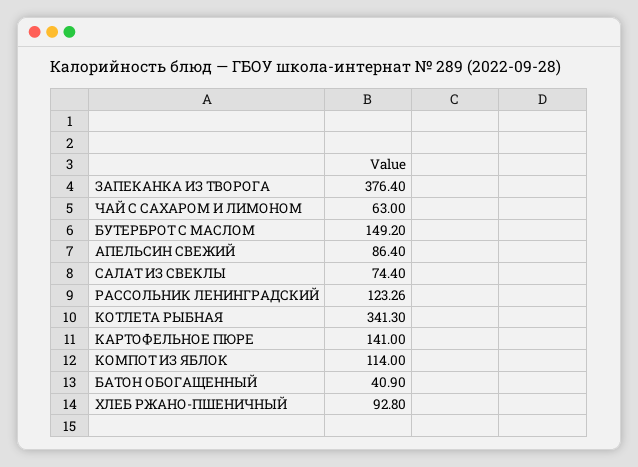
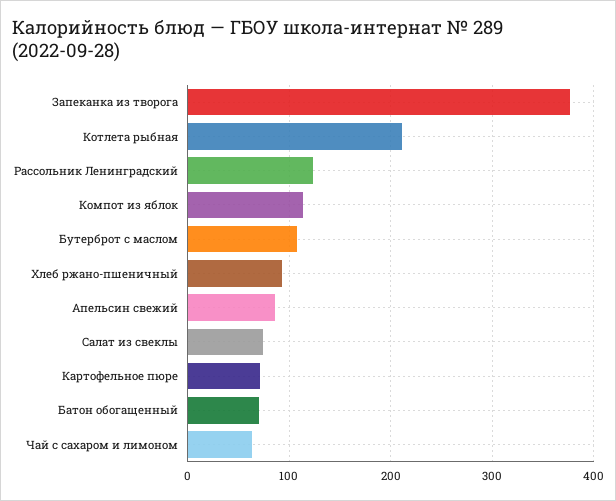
БУТЕРБРОТ С МАСЛОМ: 149.2 -> 110
КОТЛЕТА РЫБНАЯ: 341.3 -> 210
КАРТОФЕЛЬНОЕ ПЮРЕ: 141 -> 70
БАТОН ОБОГАЩЕННЫЙ: 40.9 -> 70

